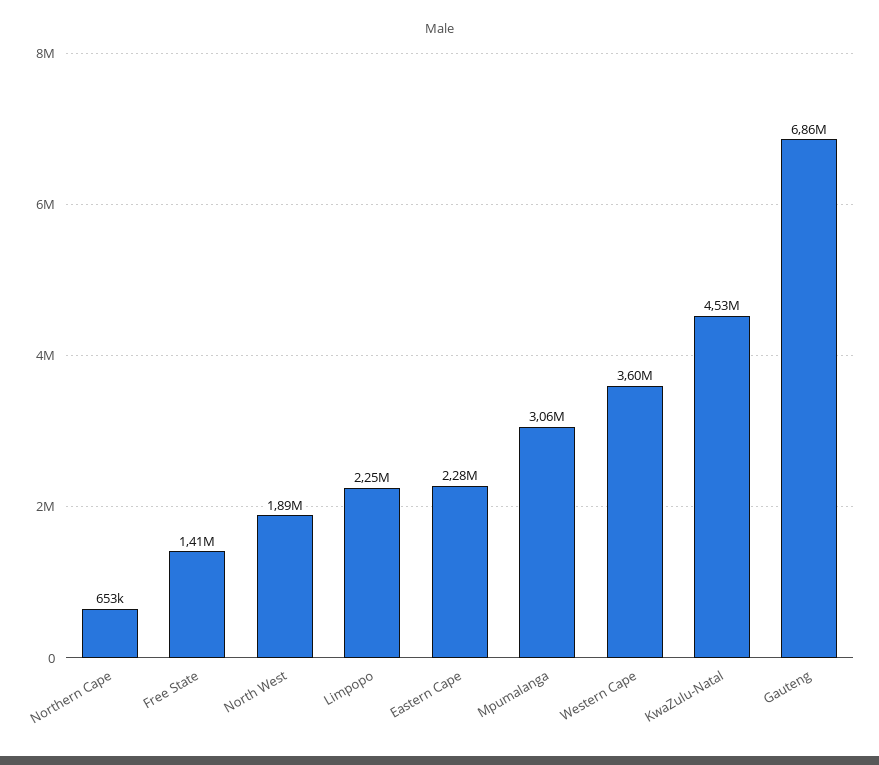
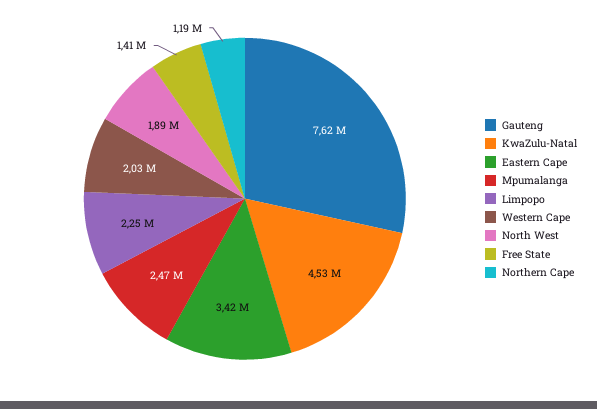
Northern Cape: 653000 -> 1190000
Eastern Cape: 2280000 -> 3420000
Mpumalanga: 3060000 -> 2470000
Western Cape: 3600000 -> 2030000
Gauteng: 6860000 -> 7620000

